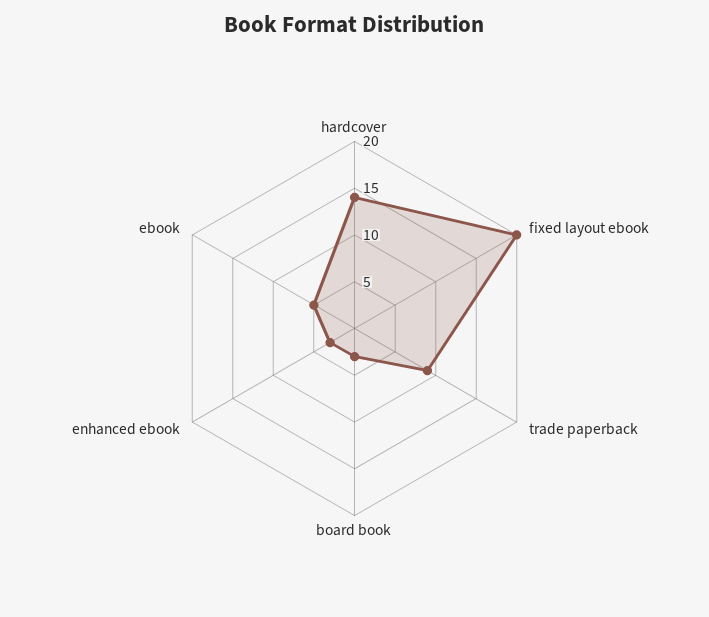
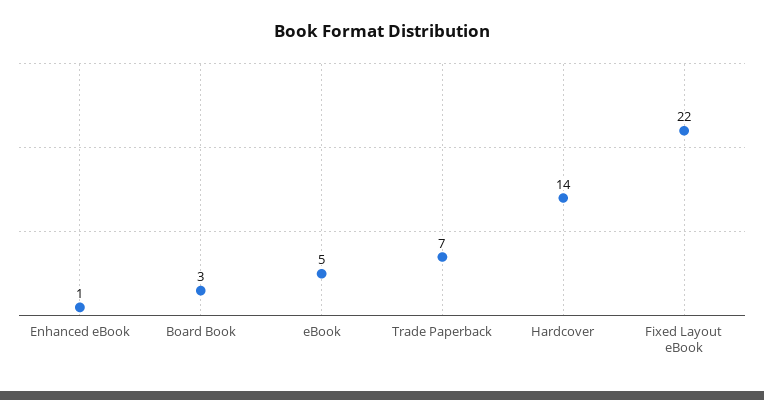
fixed layout ebook: 20 -> 22
trade paperback: 9 -> 7
enhanced ebook: 3 -> 1

